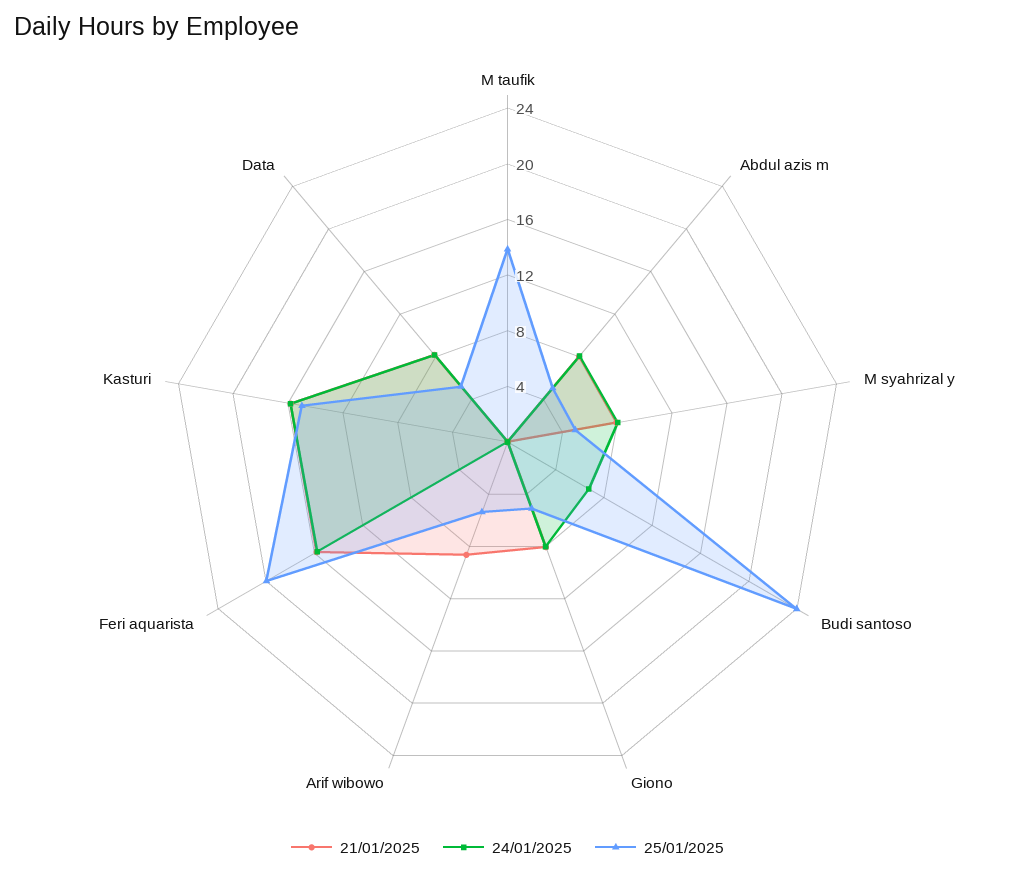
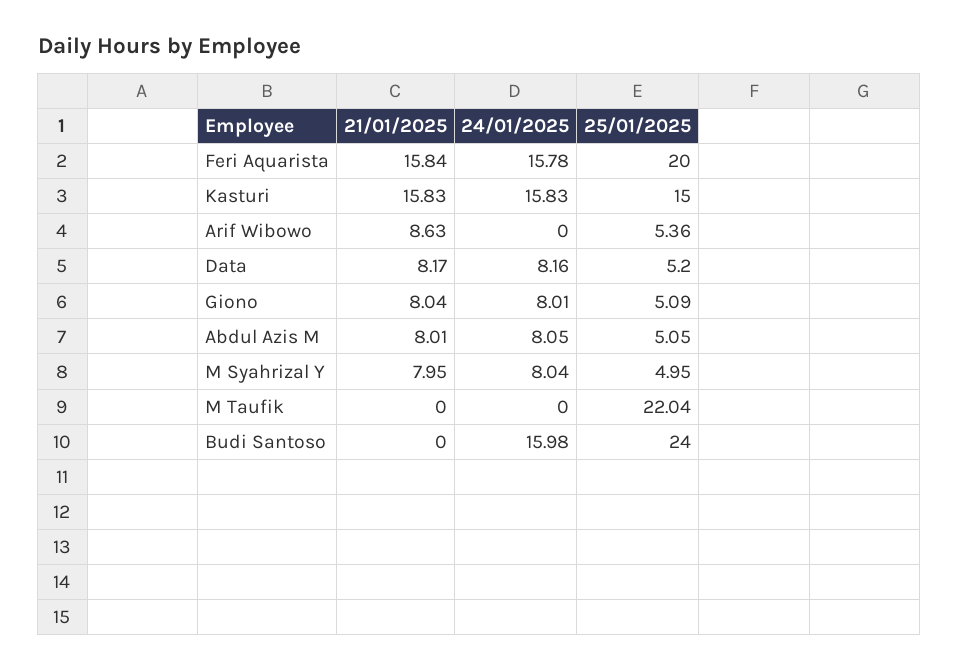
25/01/2025, M taufik: 14 -> 22.04
24/01/2025, Budi santoso: 7 -> 15.98

